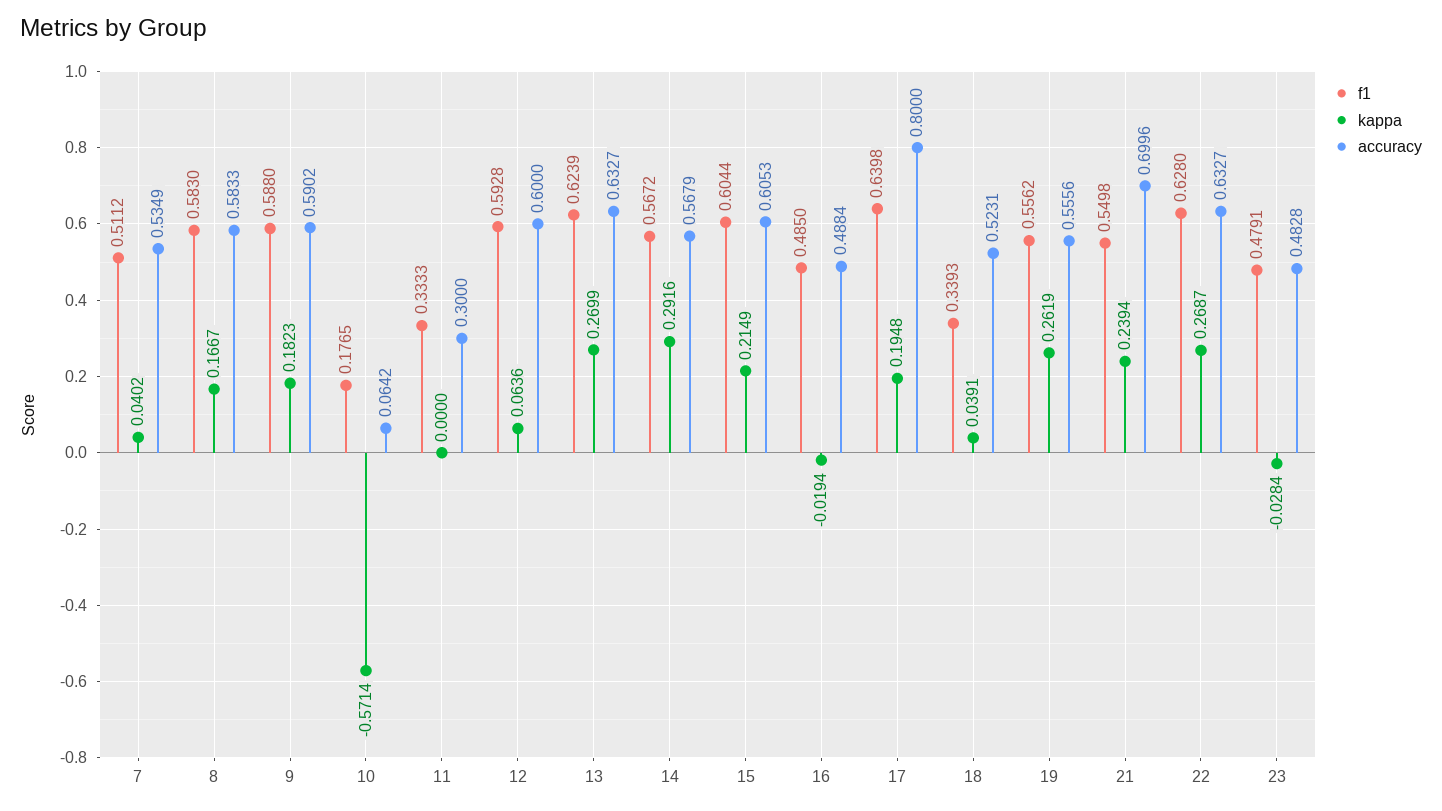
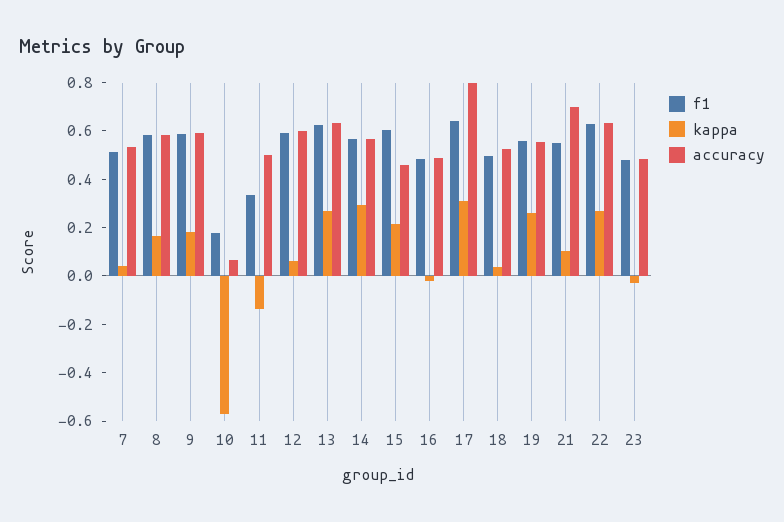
kappa, 11: 0 -> -0.15
accuracy, 11: 0.3 -> 0.5
accuracy, 15: 0.6053 -> 0.45
kappa, 17: 0.1948 -> 0.3
f1, 18: 0.3393 -> 0.5
kappa, 21: 0.2394 -> 0.1

